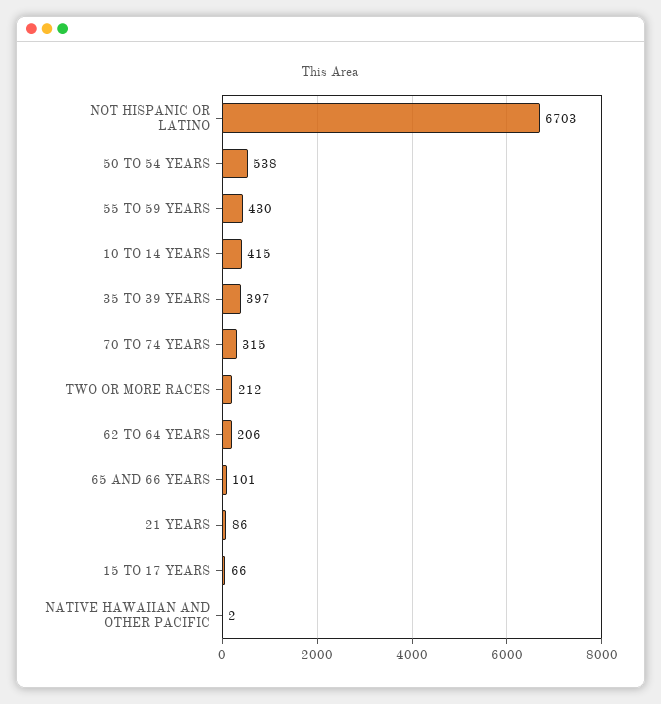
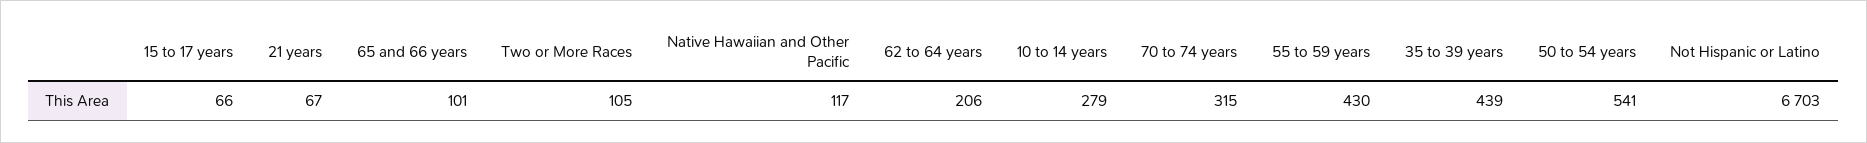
50 TO 54 YEARS: 538 -> 541
10 TO 14 YEARS: 415 -> 279
35 TO 39 YEARS: 397 -> 439
TWO OR MORE RACES: 212 -> 105
21 YEARS: 86 -> 67
NATIVE HAWAIIAN AND OTHER PACIFIC: 2 -> 117

